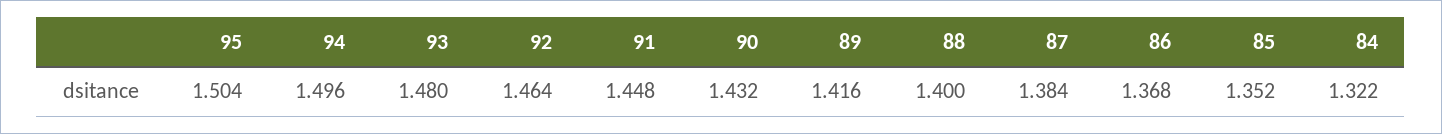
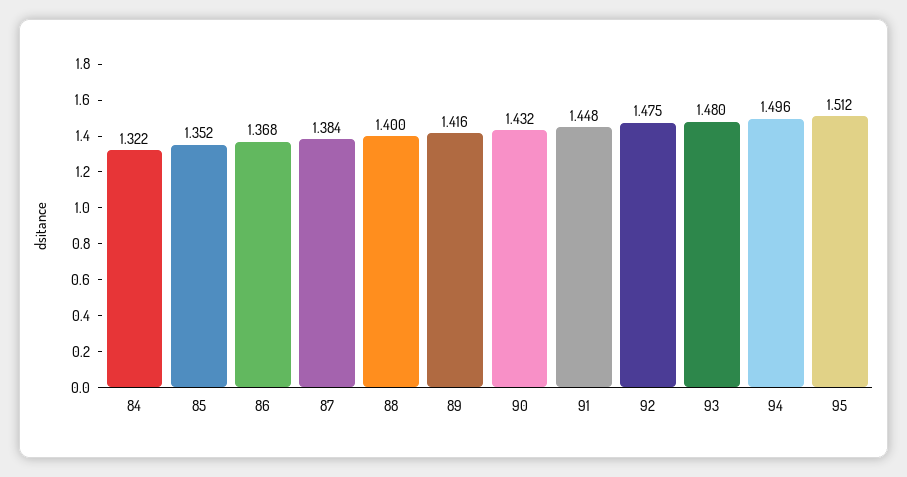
95: 1.504 -> 1.512
92: 1.464 -> 1.475

